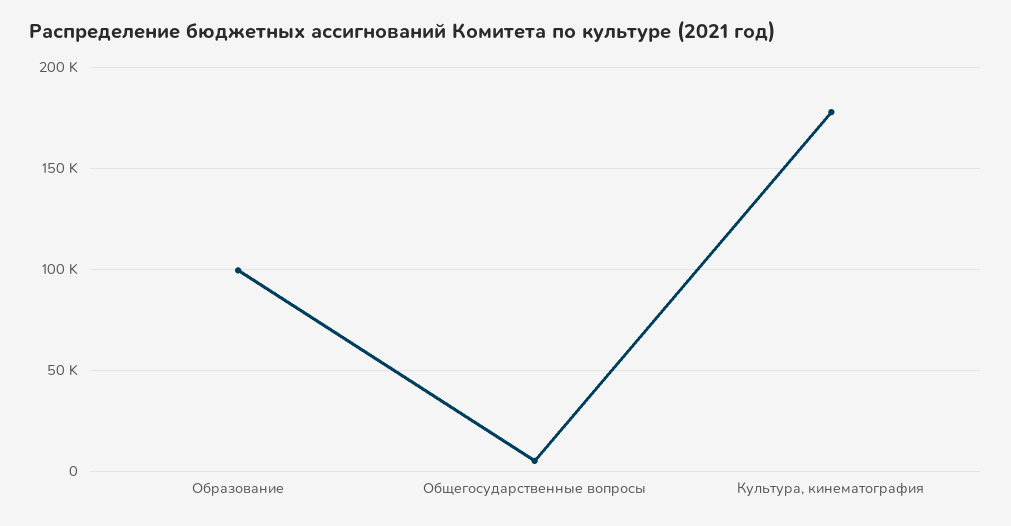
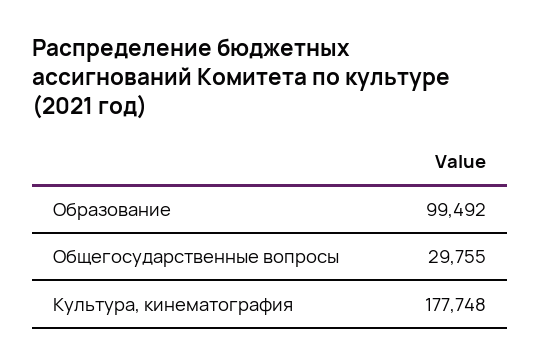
Общегосударственные вопросы: 5000 -> 29755

